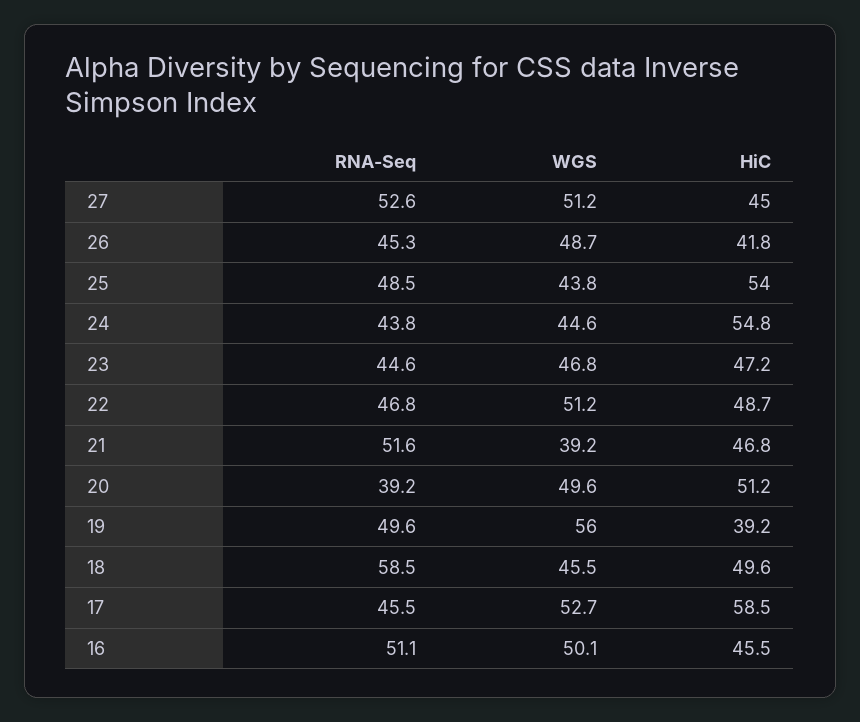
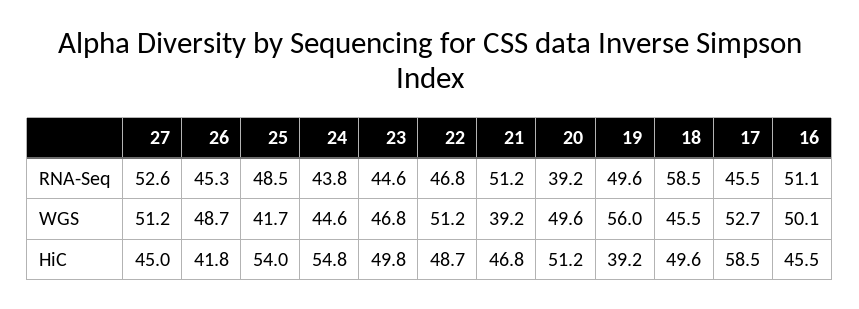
WGS, 25: 43.8 -> 41.7
HiC, 23: 47.2 -> 49.8
RNA-Seq, 21: 51.6 -> 51.2

